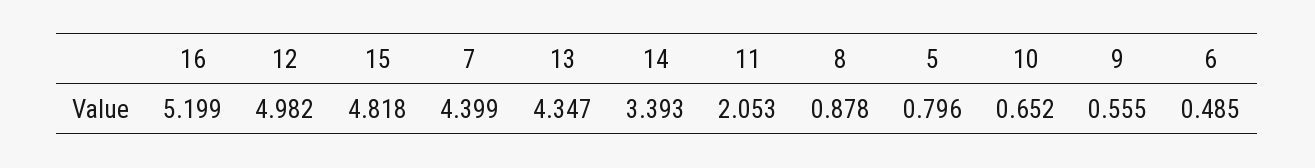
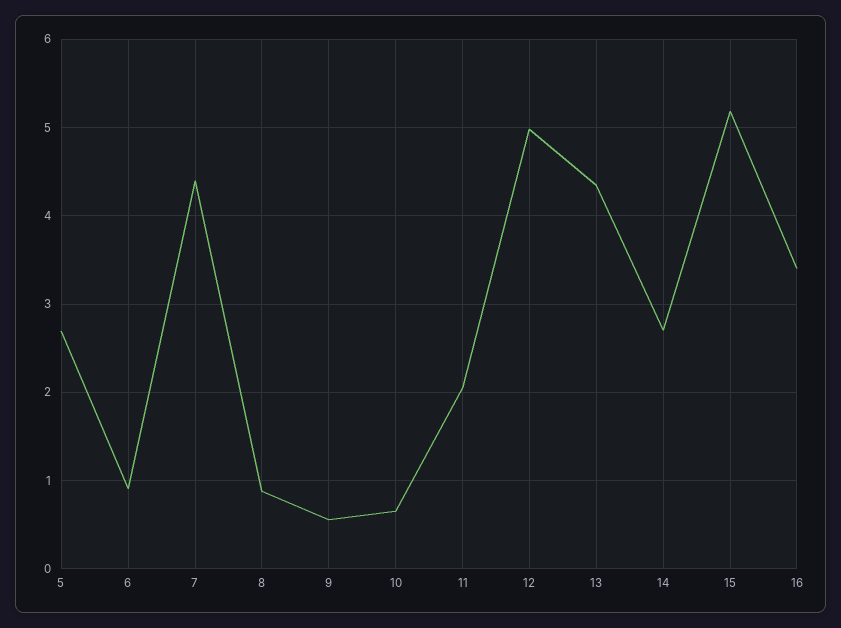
16: 5.199 -> 3.4
15: 4.818 -> 5.2
14: 3.393 -> 2.7
5: 0.796 -> 2.7
6: 0.485 -> 0.9

